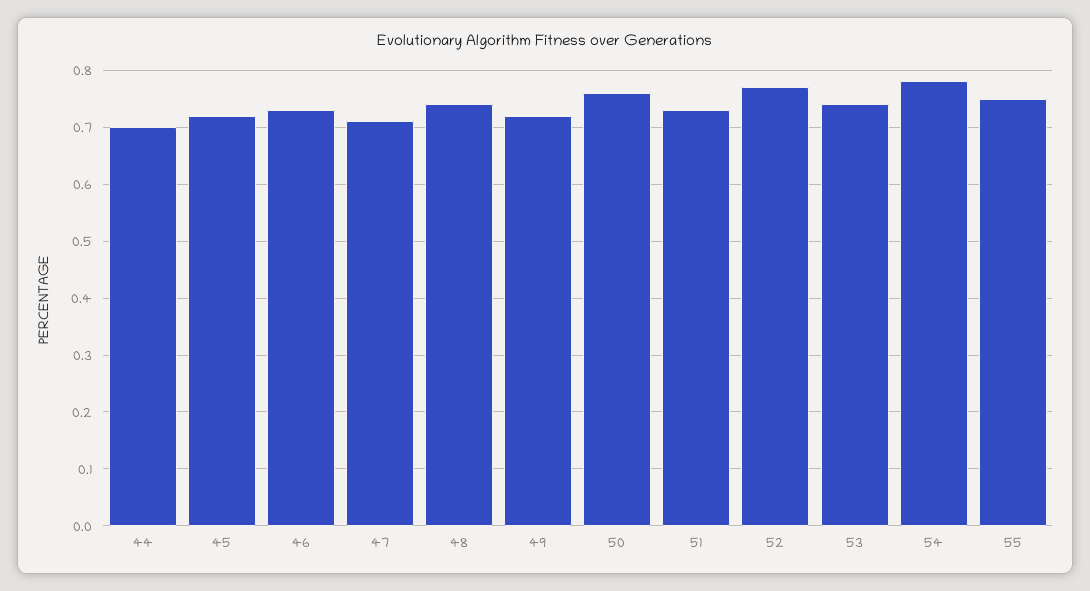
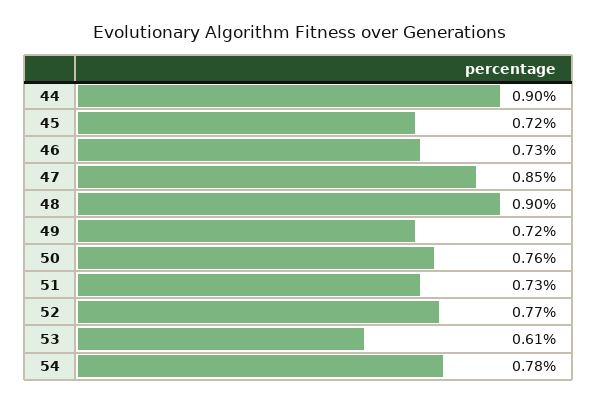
44: 0.7 -> 0.9
47: 0.7 -> 0.85
48: 0.75 -> 0.9
53: 0.75 -> 0.61
55: 0.75 -> none

